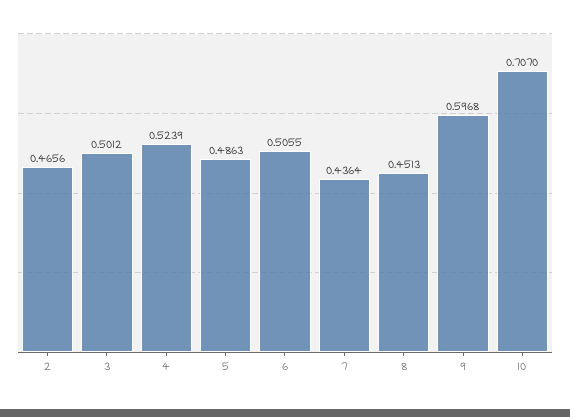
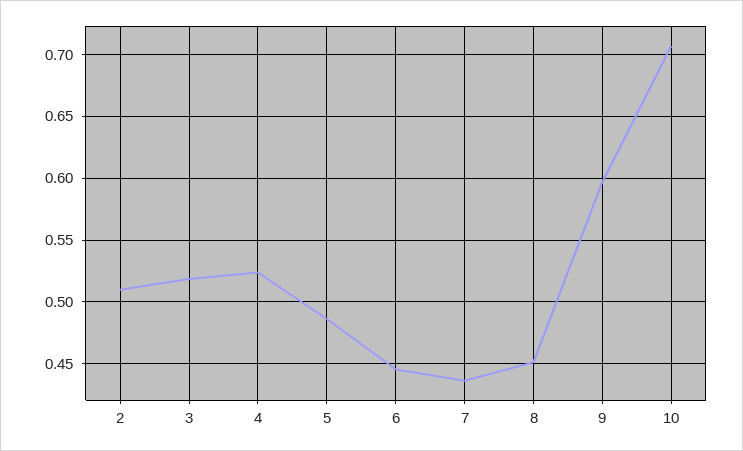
2: 0.4656 -> 0.51
3: 0.5012 -> 0.52
6: 0.5055 -> 0.445

